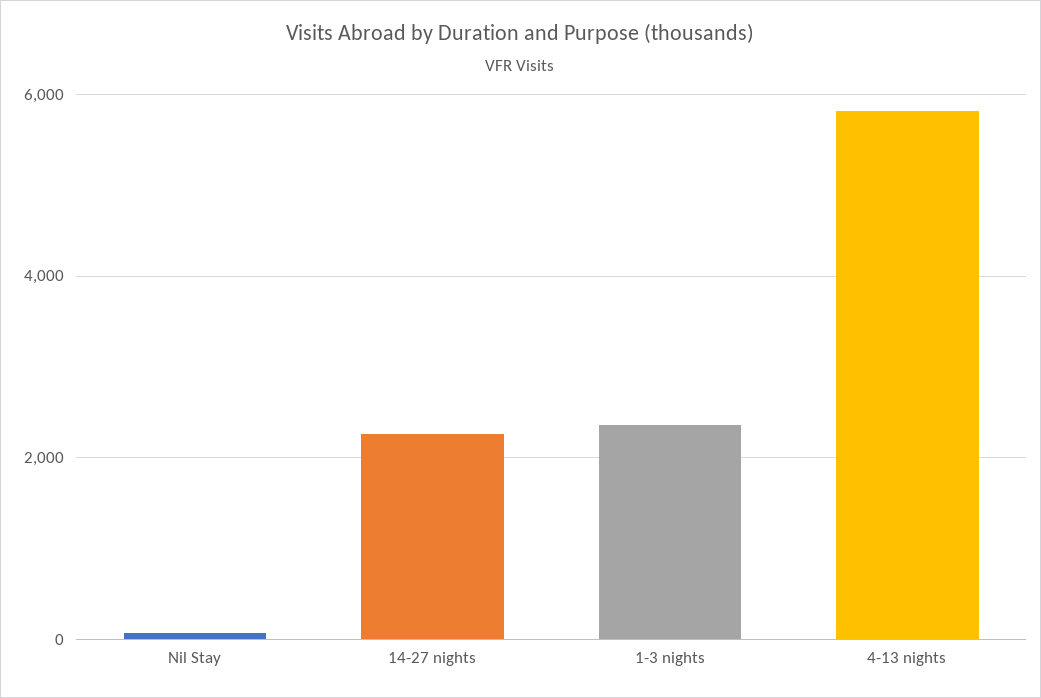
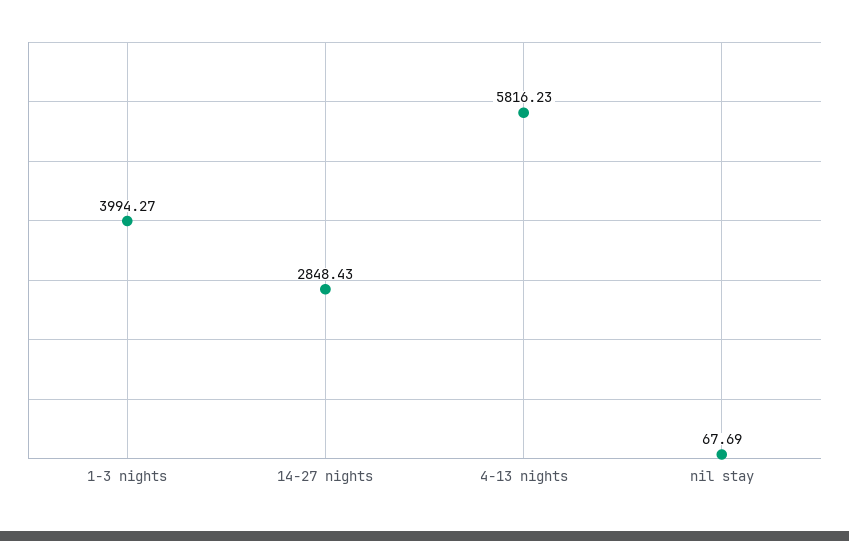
14-27 nights: 2200 -> 2848.43
1-3 nights: 2400 -> 3994.27

